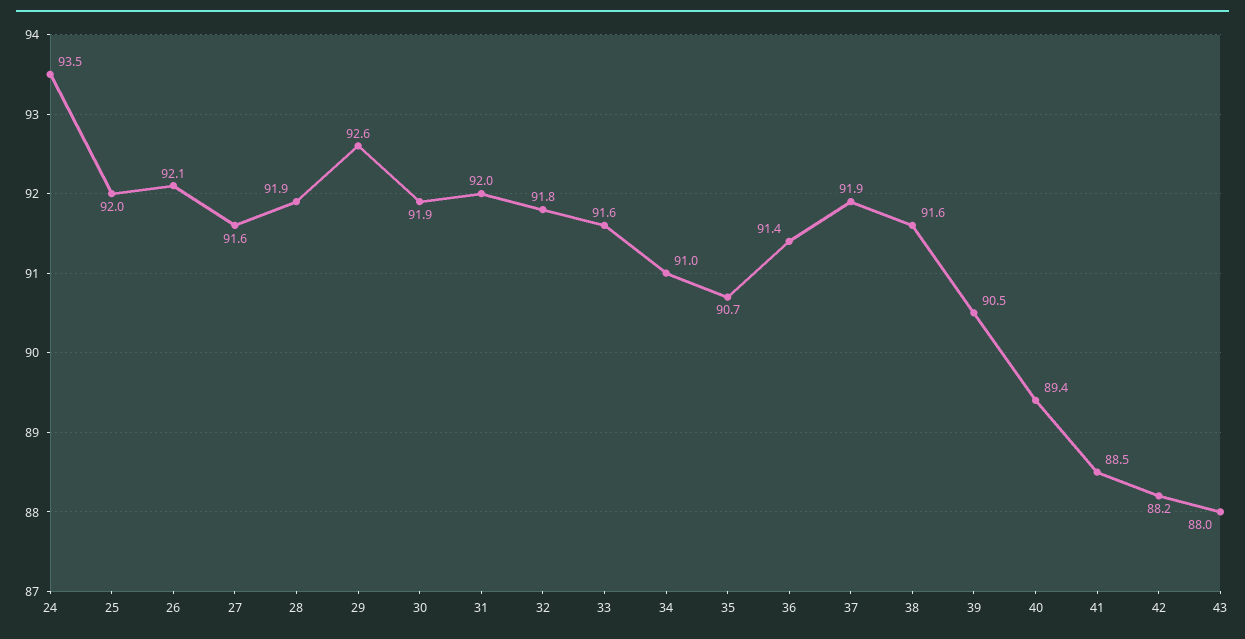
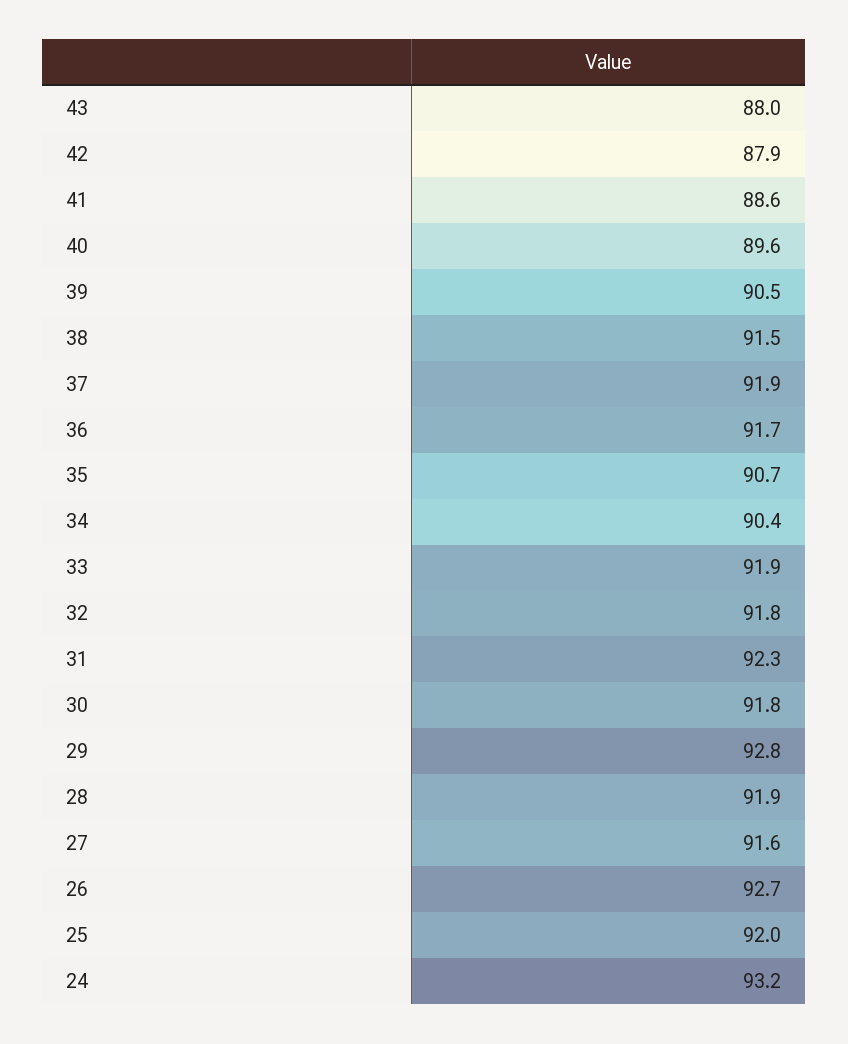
24: 93.5 -> 93.2
26: 92.1 -> 92.7
29: 92.6 -> 92.8
30: 91.9 -> 91.8
31: 92 -> 92.3
33: 91.6 -> 91.9
34: 91 -> 90.4
36: 91.4 -> 91.7
38: 91.6 -> 91.5
40: 89.4 -> 89.6
41: 88.5 -> 88.6
42: 88.2 -> 87.9

